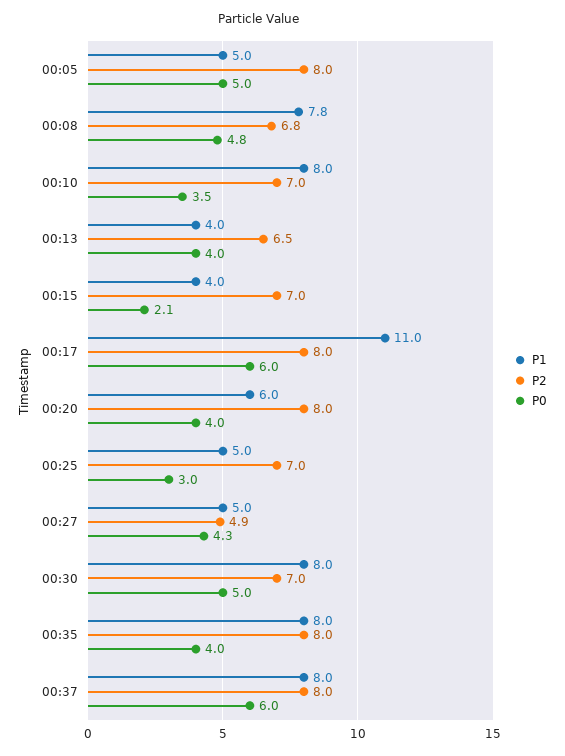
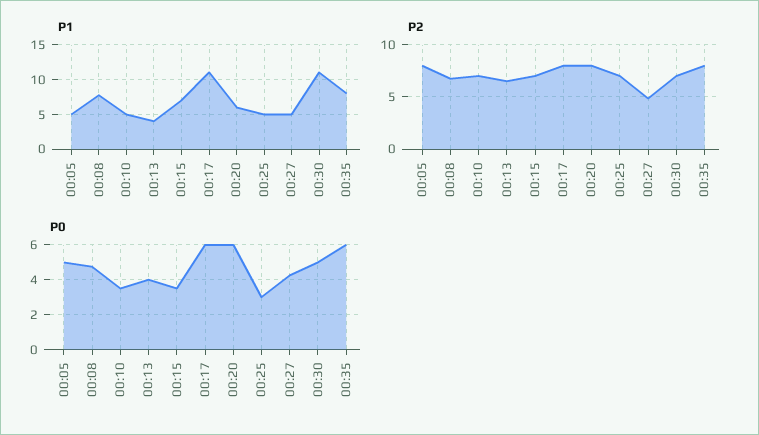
P1, 00:10: 8 -> 5
P1, 00:15: 4 -> 7
P0, 00:15: 2.1 -> 3.5
P0, 00:20: 4 -> 6
P1, 00:30: 8 -> 11
P0, 00:35: 4 -> 6
P1, 00:37: 8 -> none
P2, 00:37: 8 -> none
P0, 00:37: 6 -> none

